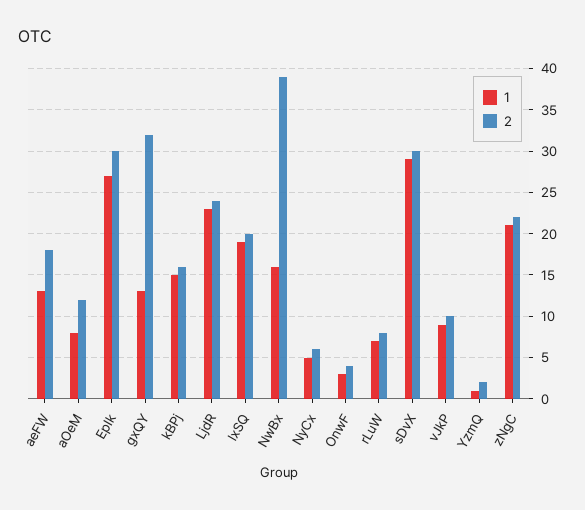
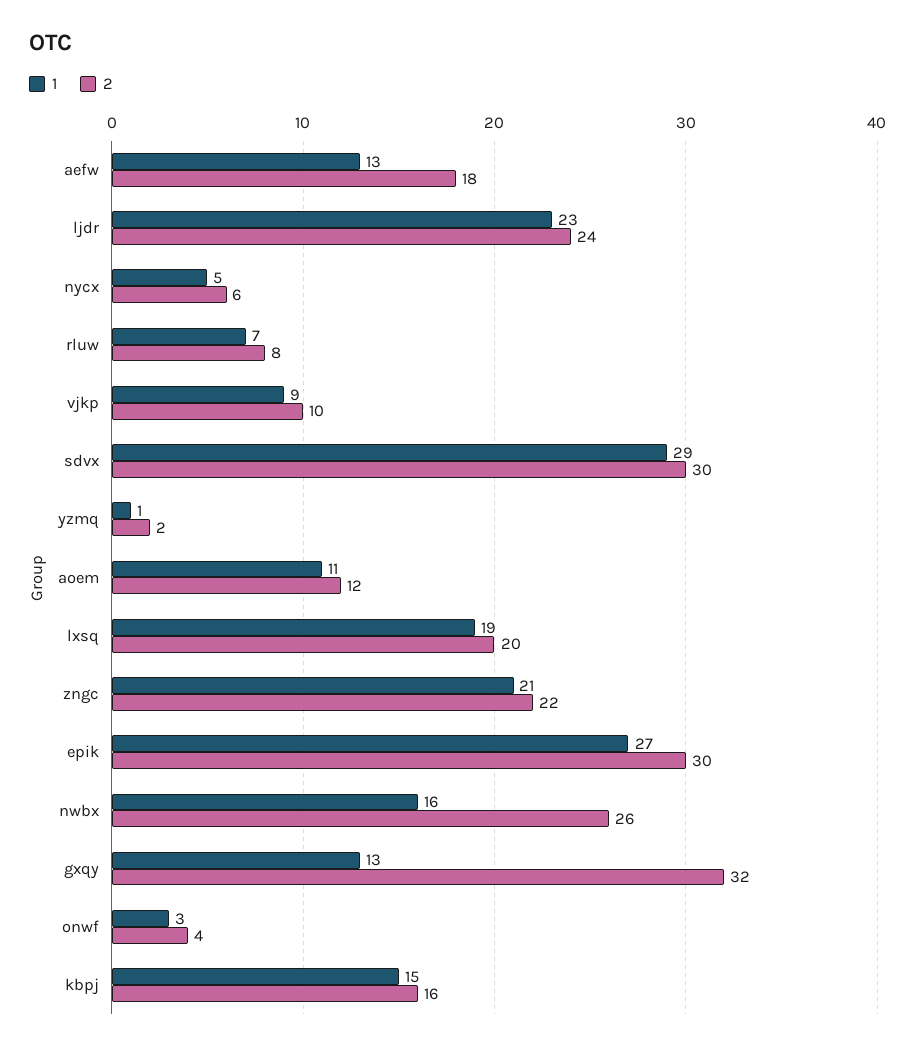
1, aOeM: 8 -> 11
2, NwBx: 39 -> 26

